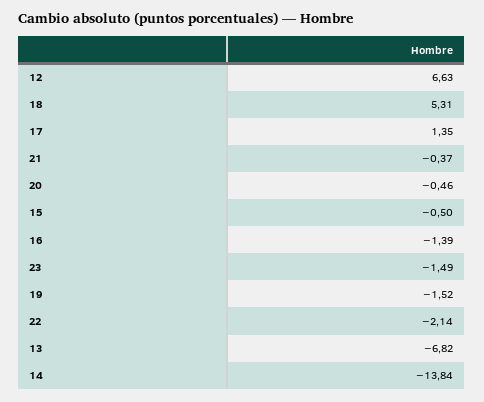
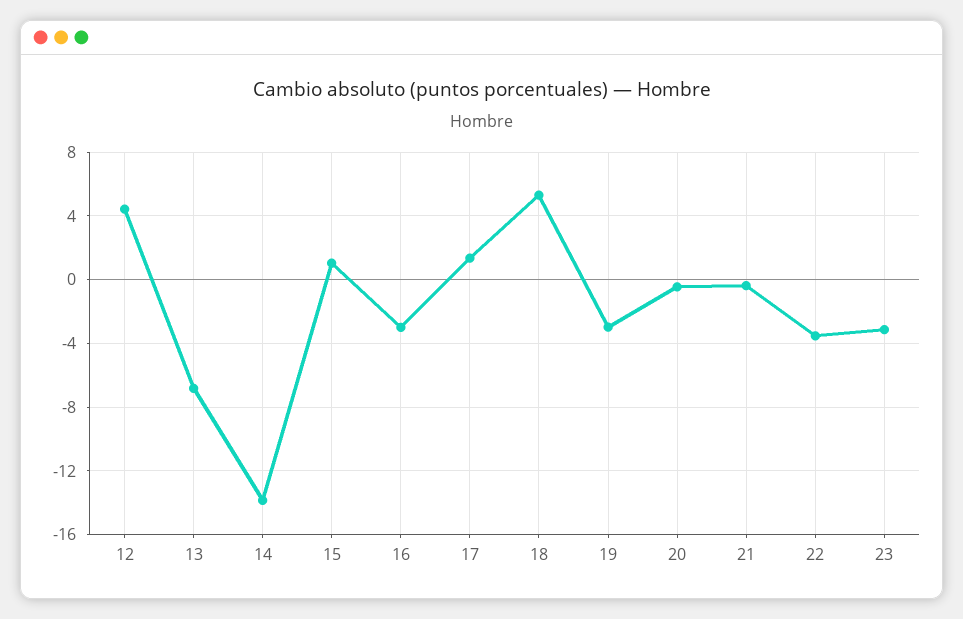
12: 6.63 -> 4.5
15: -0.5 -> 1
16: -1.39 -> -3
23: -1.49 -> -3
19: -1.52 -> -3
22: -2.14 -> -3.5

